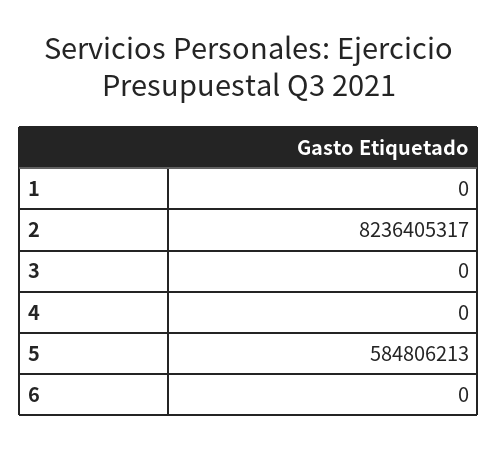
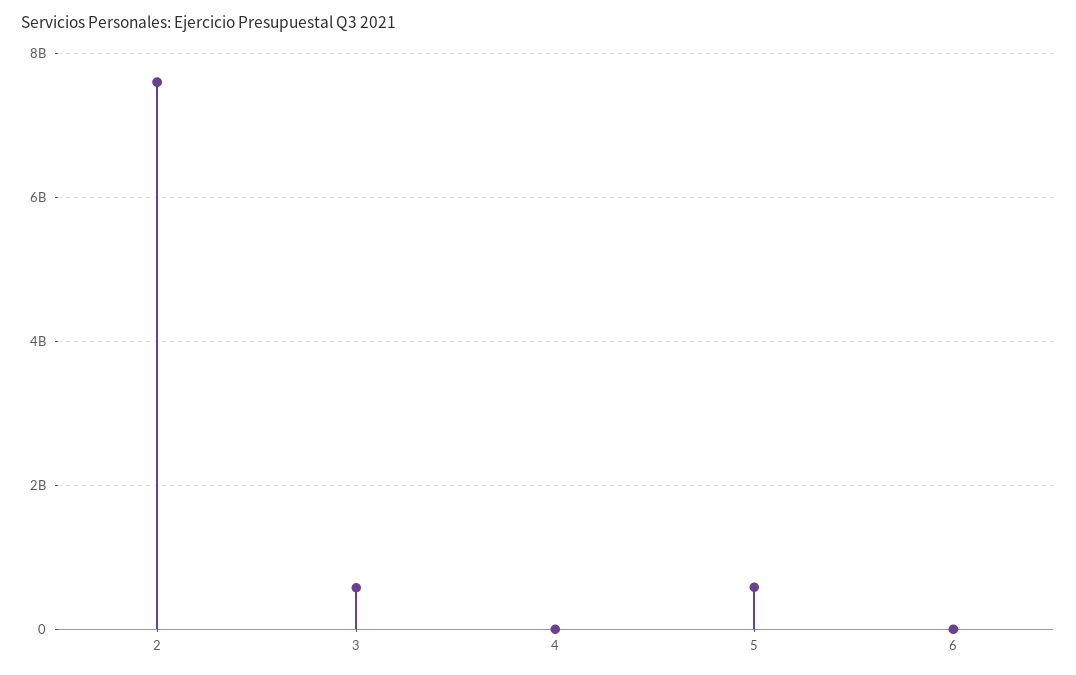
1: 0 -> none
2: 8236405317 -> 7600000000
3: 0 -> 600000000

